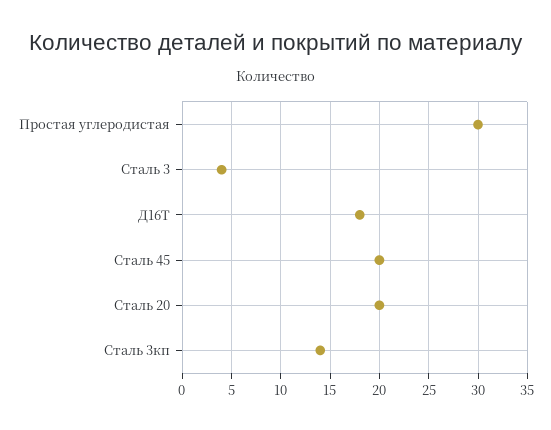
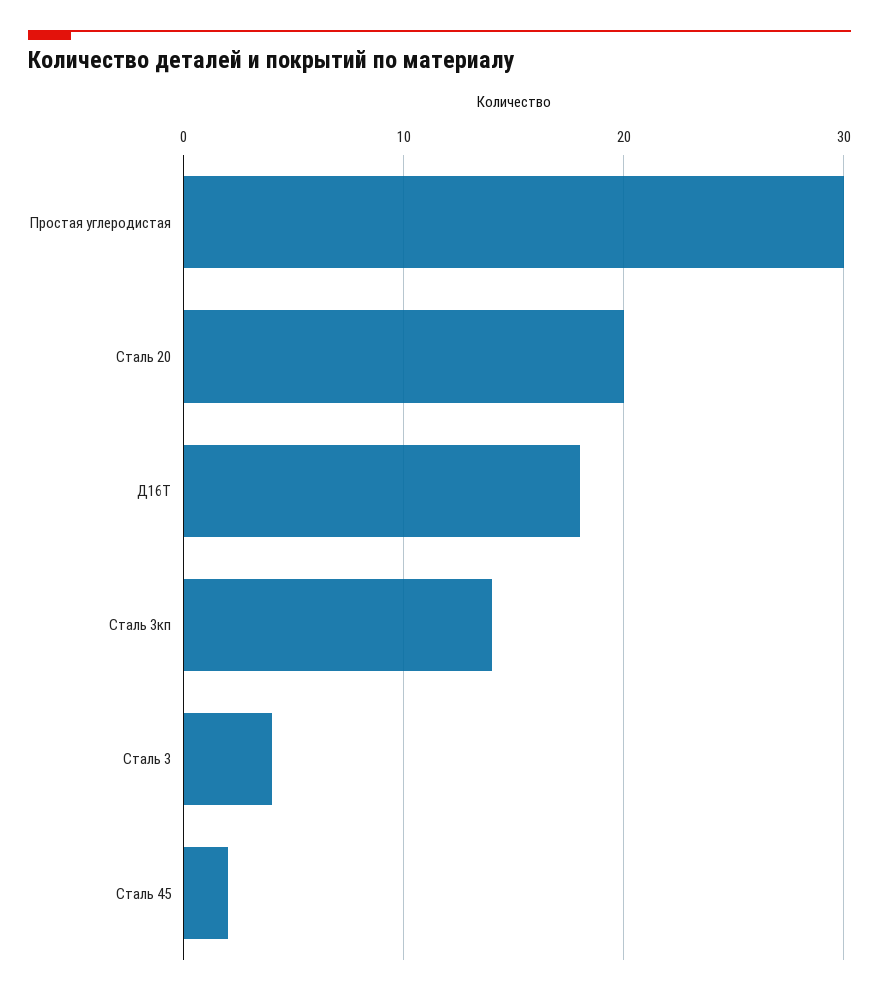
Сталь 45: 20 -> 2

